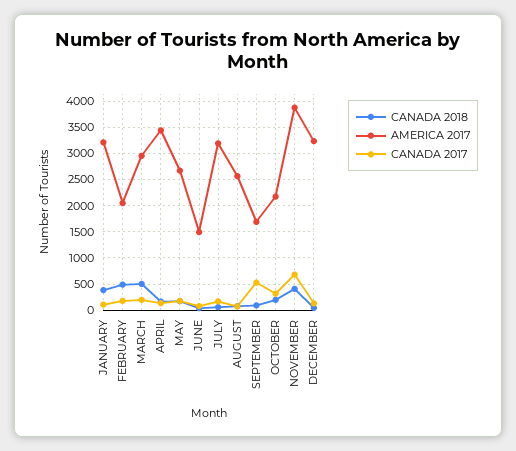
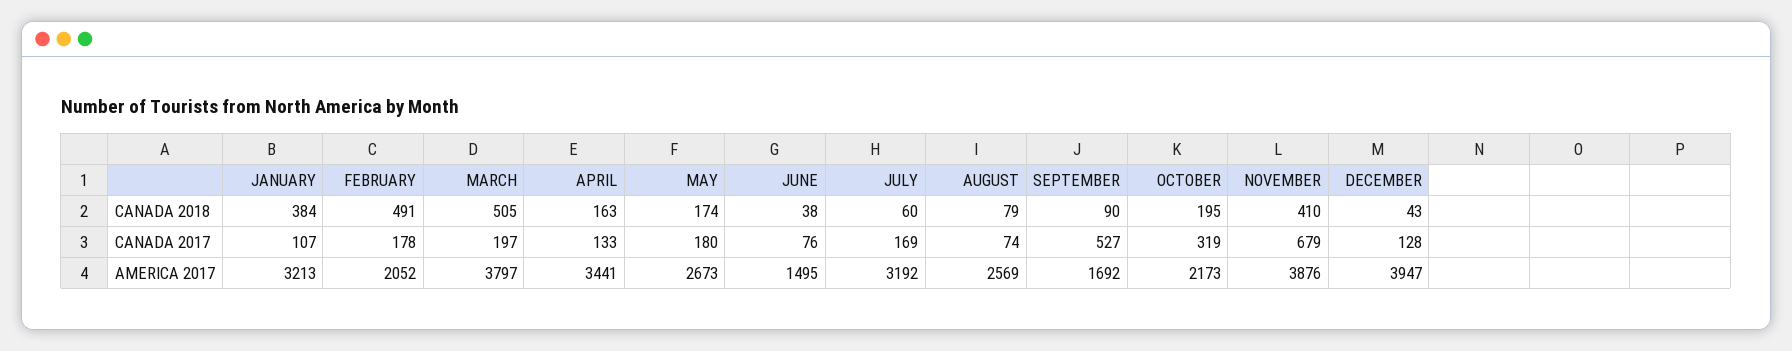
AMERICA 2017, MARCH: 3000 -> 3797
AMERICA 2017, DECEMBER: 3250 -> 3947

